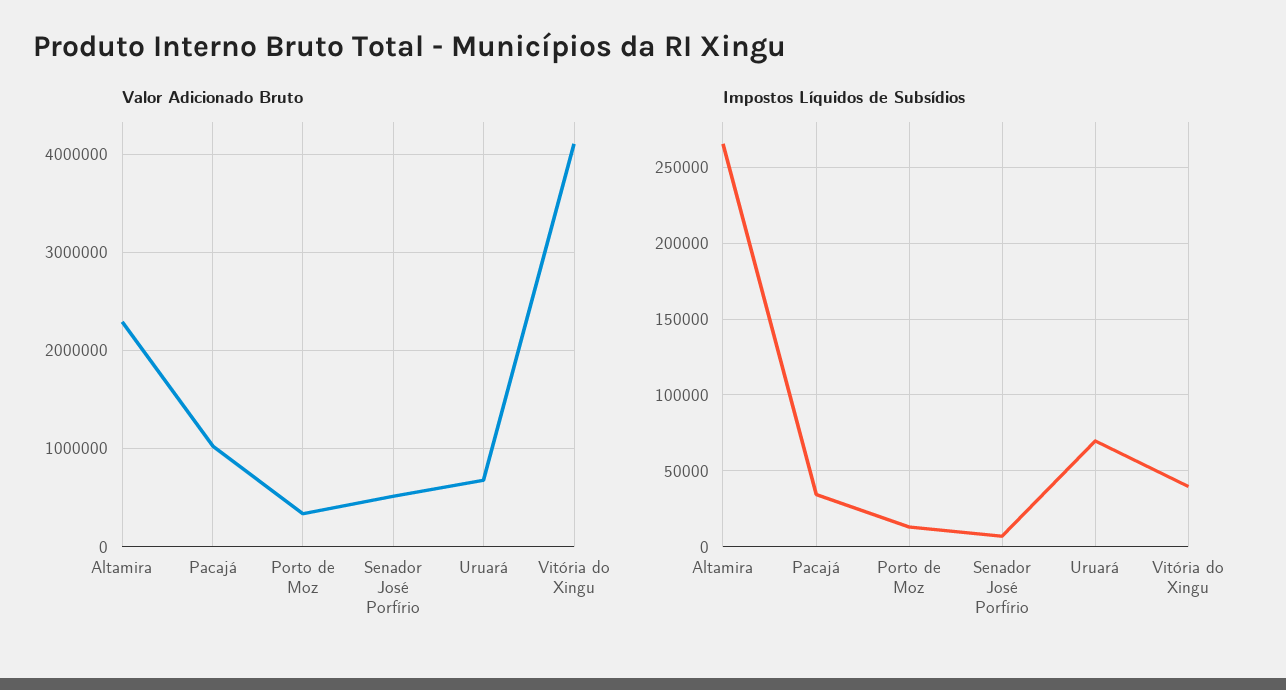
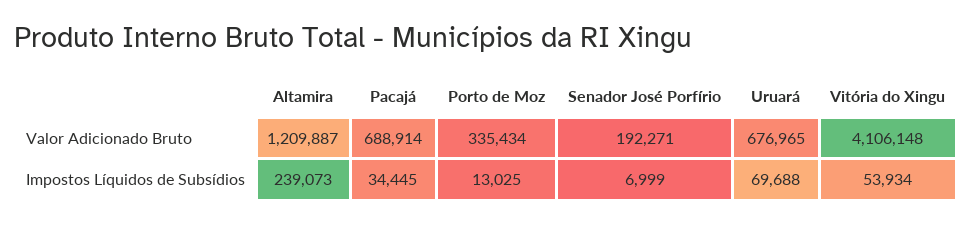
Valor Adicionado Bruto, Altamira: 2300000 -> 1209887
Valor Adicionado Bruto, Pacajá: 1000000 -> 688914
Valor Adicionado Bruto, Senador José Porfírio: 500000 -> 192271
Impostos Líquidos de Subsídios, Altamira: 265000 -> 239073
Impostos Líquidos de Subsídios, Vitória do Xingu: 40000 -> 53934

